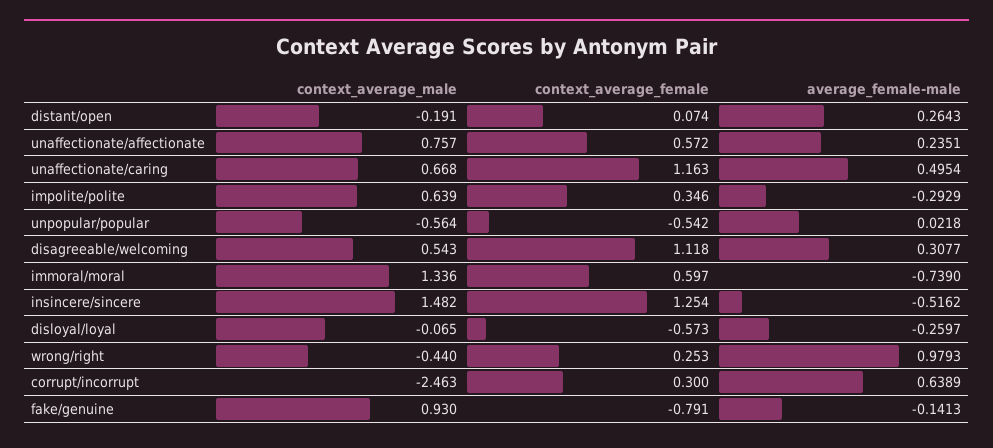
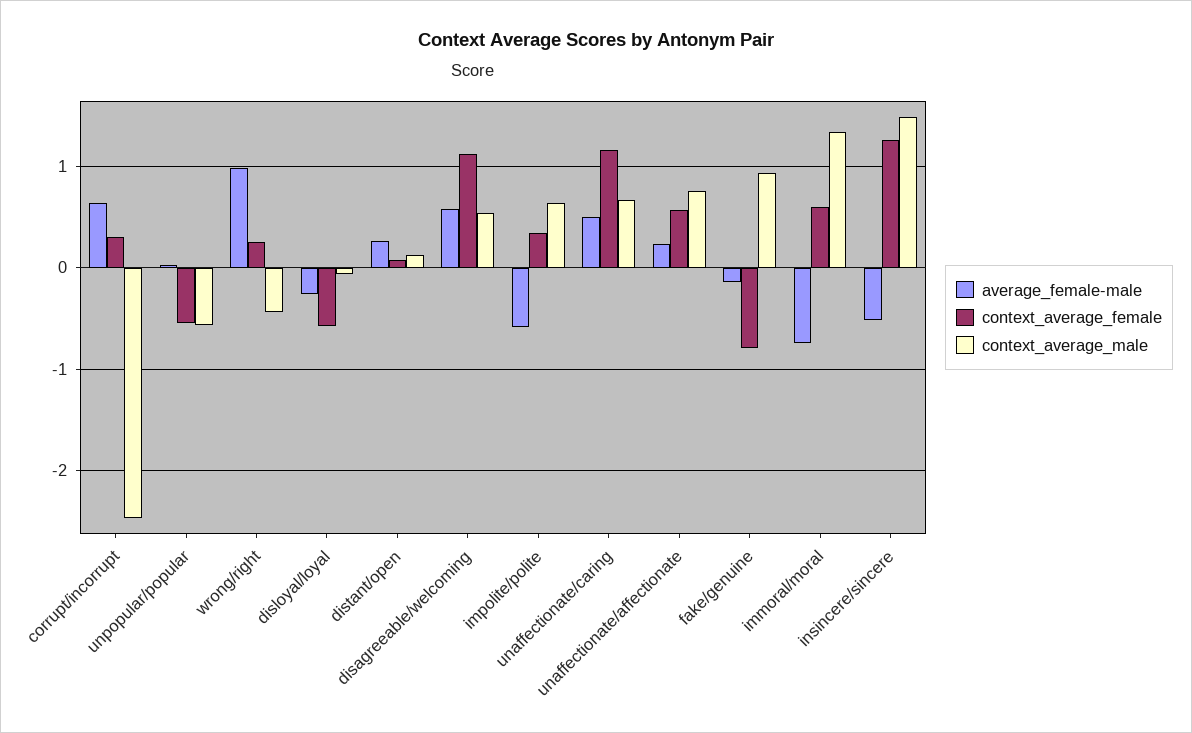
context_average_male, distant/open: -0.191 -> 0.1
average_female-male, impolite/polite: -0.2929 -> -0.6
average_female-male, disagreeable/welcoming: 0.3077 -> 0.6

